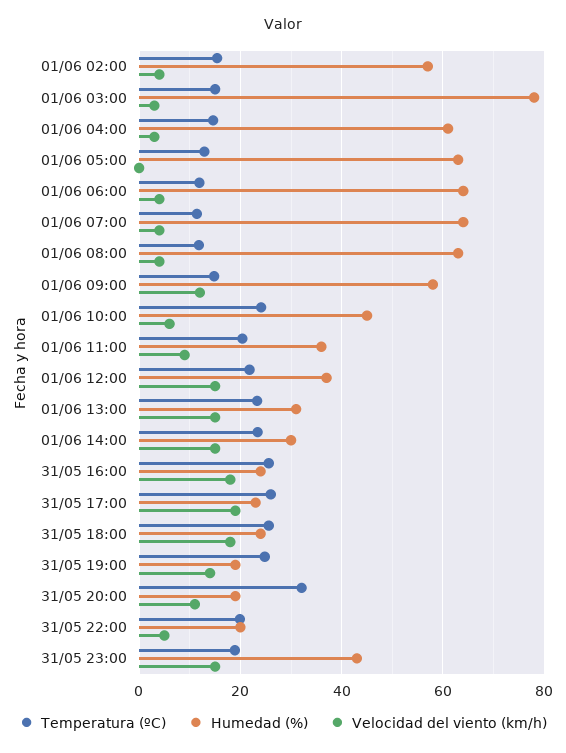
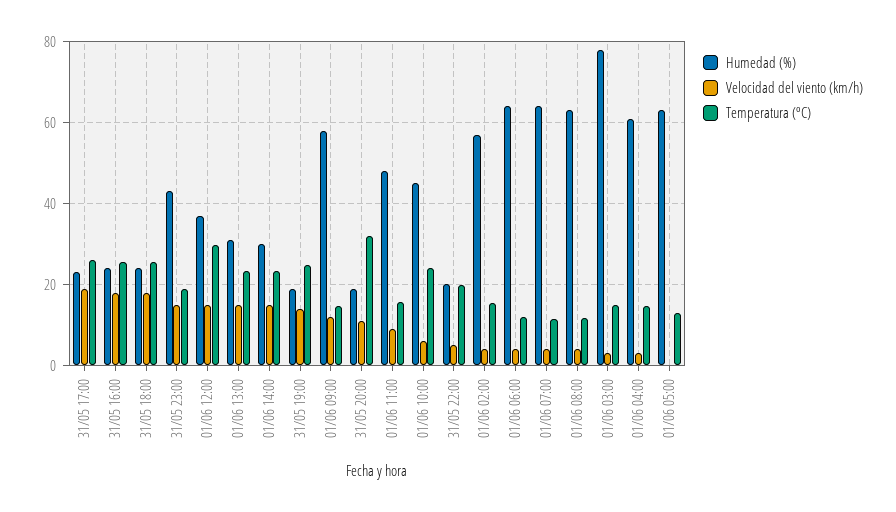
Temperatura (ºC), 01/06 11:00: 20 -> 16
Humedad (%), 01/06 11:00: 36 -> 48
Temperatura (ºC), 01/06 12:00: 22 -> 30

